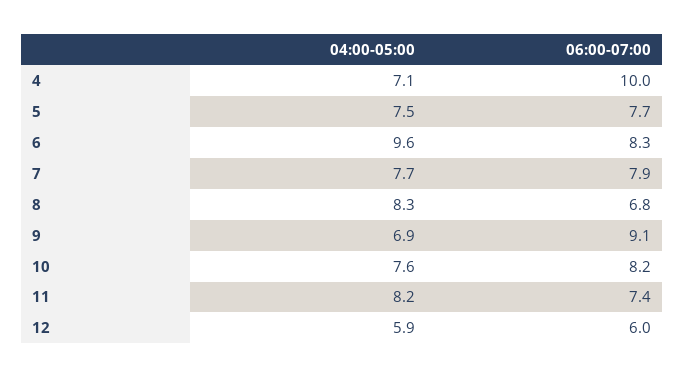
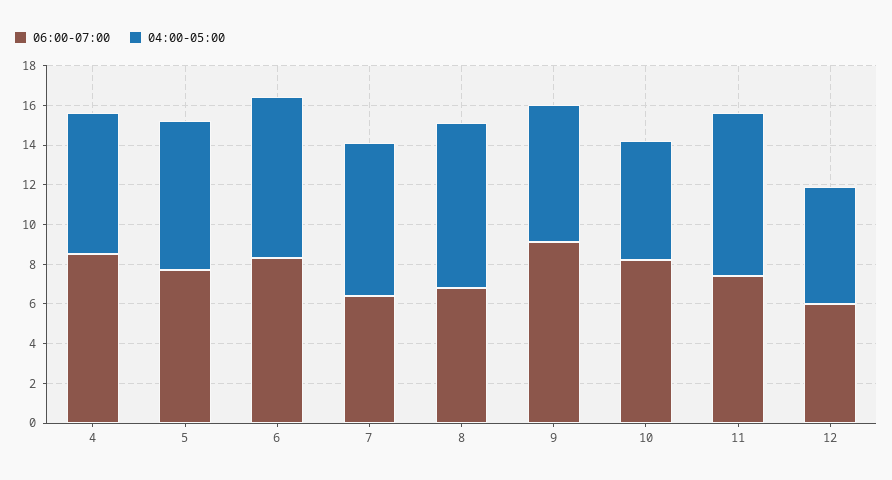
06:00-07:00, 4: 10 -> 8.5
04:00-05:00, 6: 9.6 -> 8
06:00-07:00, 7: 7.9 -> 6.5
04:00-05:00, 10: 7.6 -> 6

